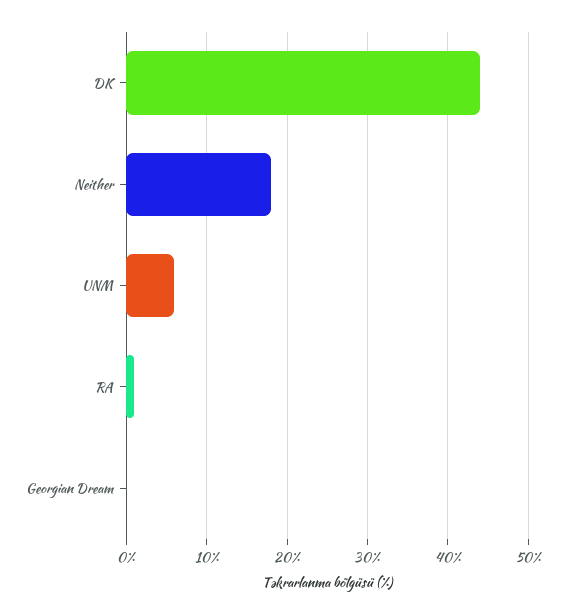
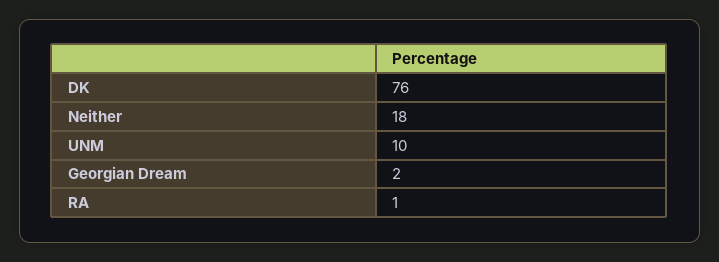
DK: 44 -> 76
UNM: 6 -> 10
Georgian Dream: 0 -> 2

